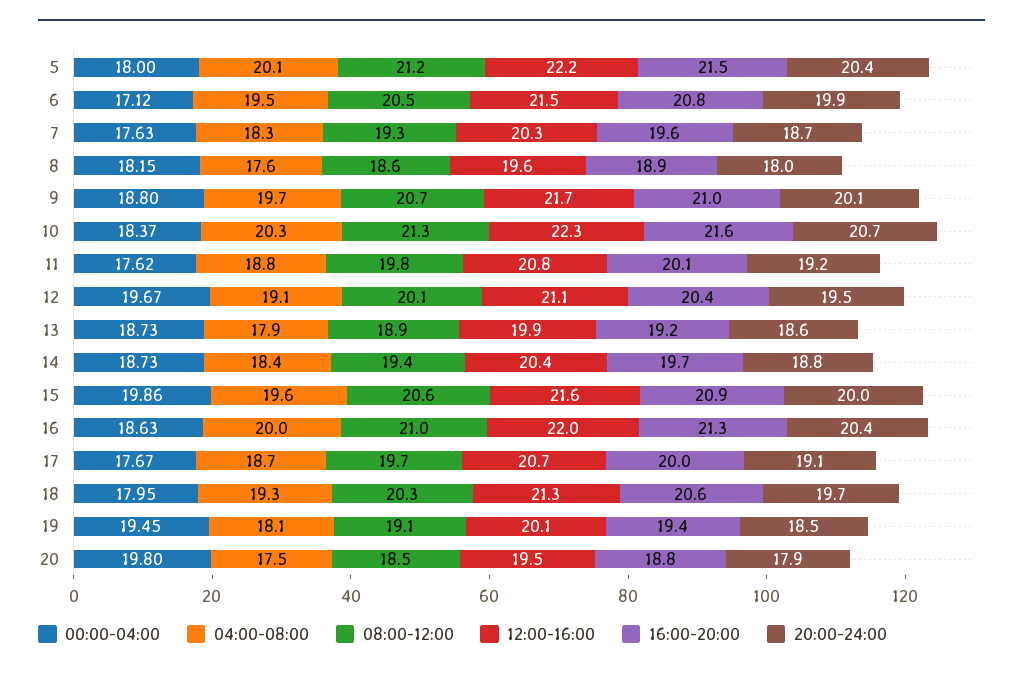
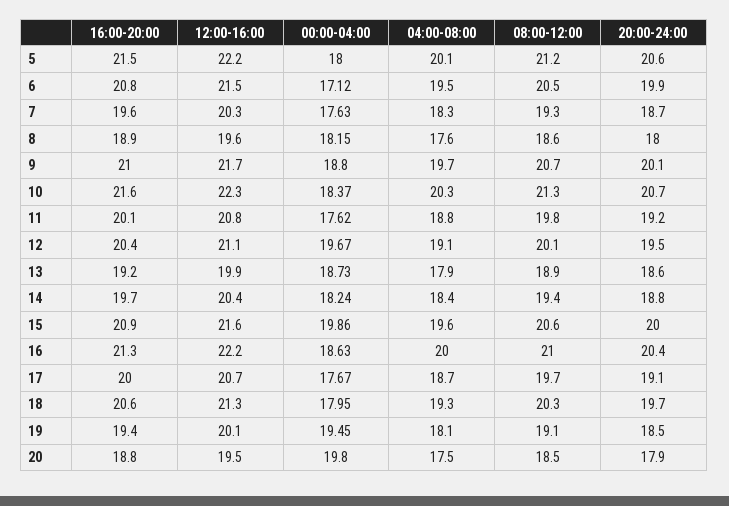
20:00-24:00, 5: 20.4 -> 20.6
00:00-04:00, 14: 18.73 -> 18.24
12:00-16:00, 16: 22 -> 22.2

